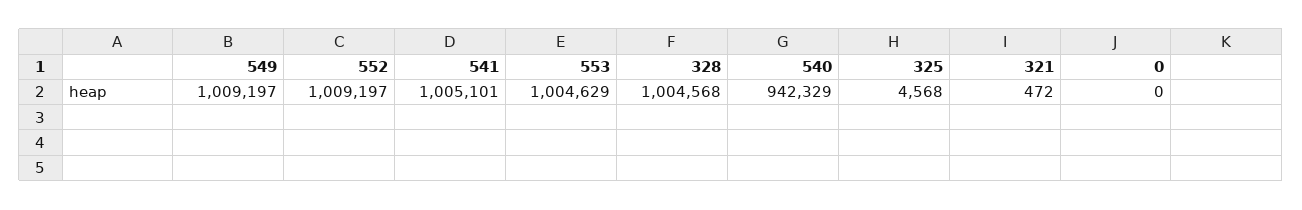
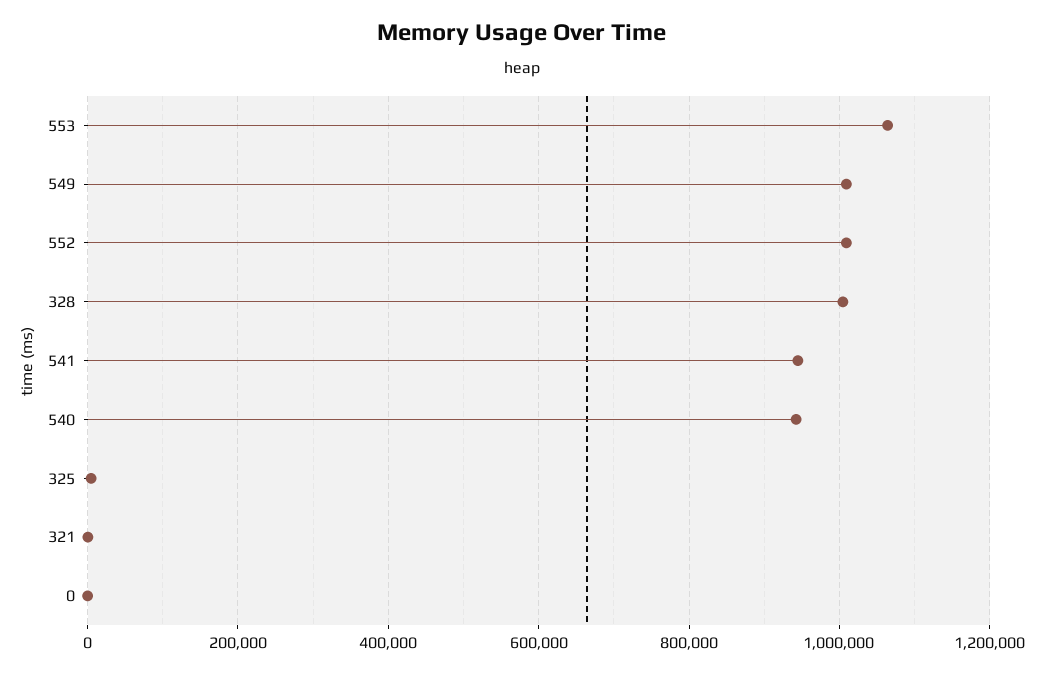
541: 1005101 -> 940000
553: 1004629 -> 1060000

